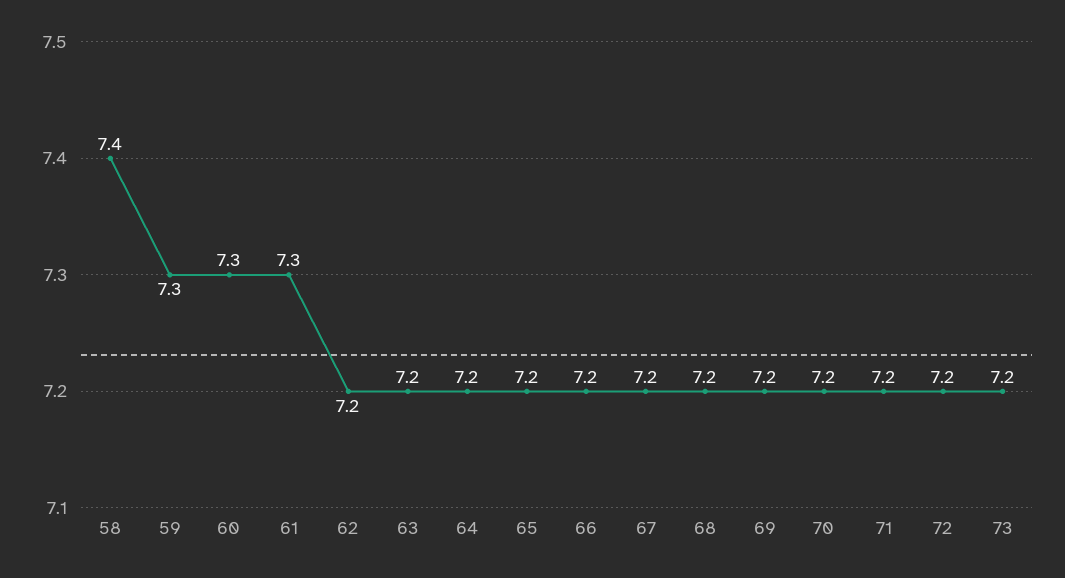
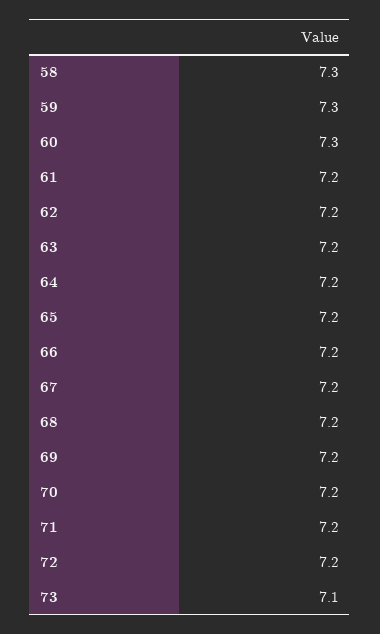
58: 7.4 -> 7.3
61: 7.3 -> 7.2
73: 7.2 -> 7.1

